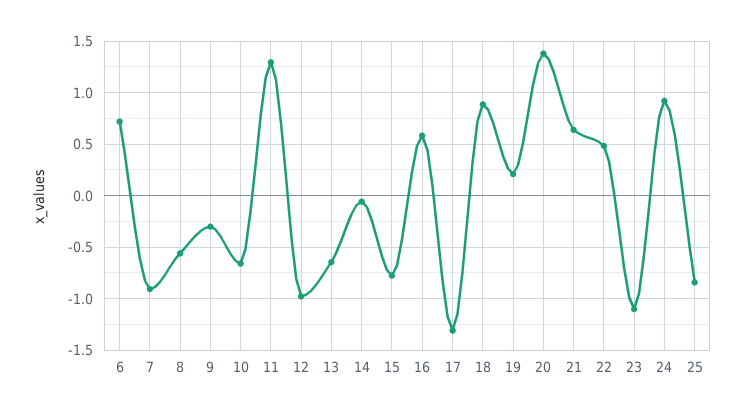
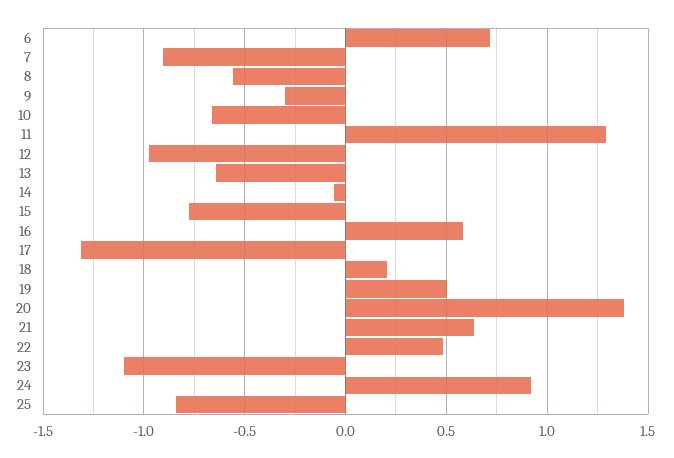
18: 0.9 -> 0.2
19: 0.2 -> 0.5

